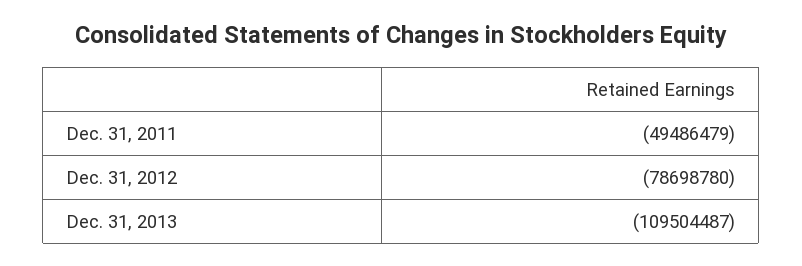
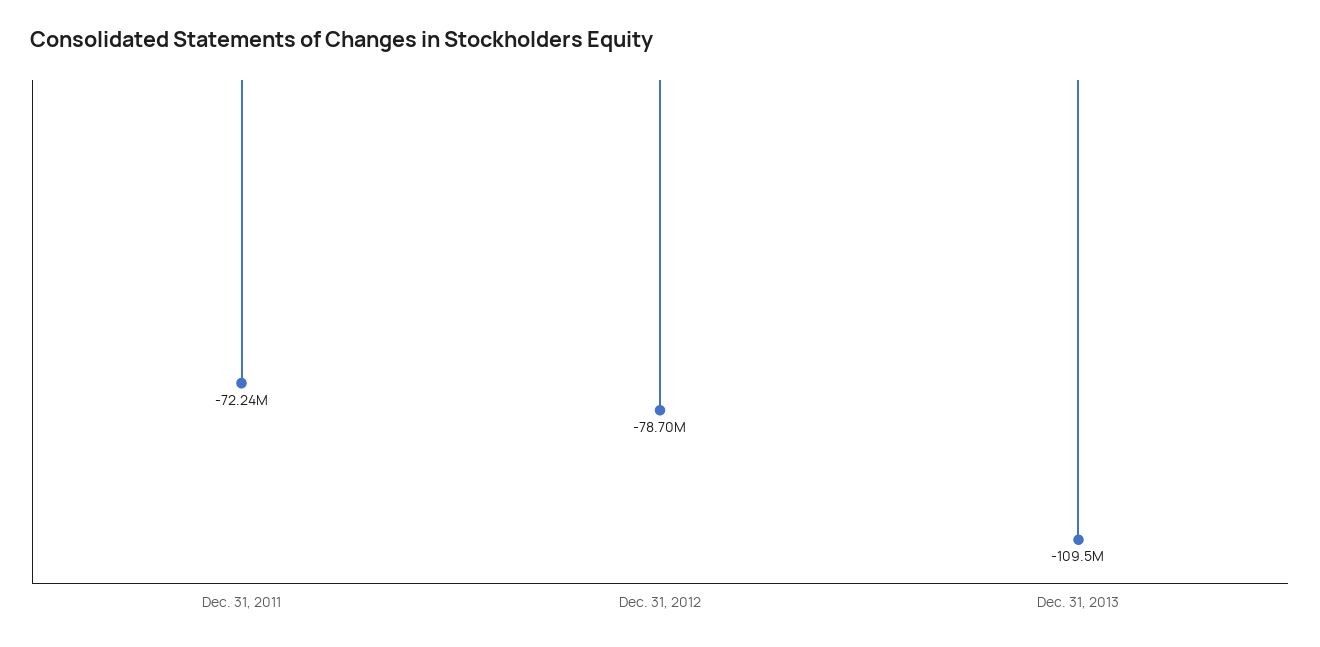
Dec. 31, 2011: -49486479 -> -72240000

